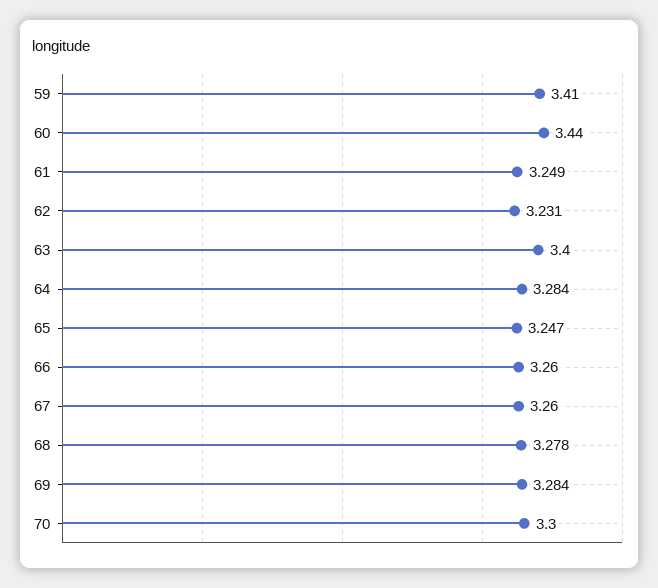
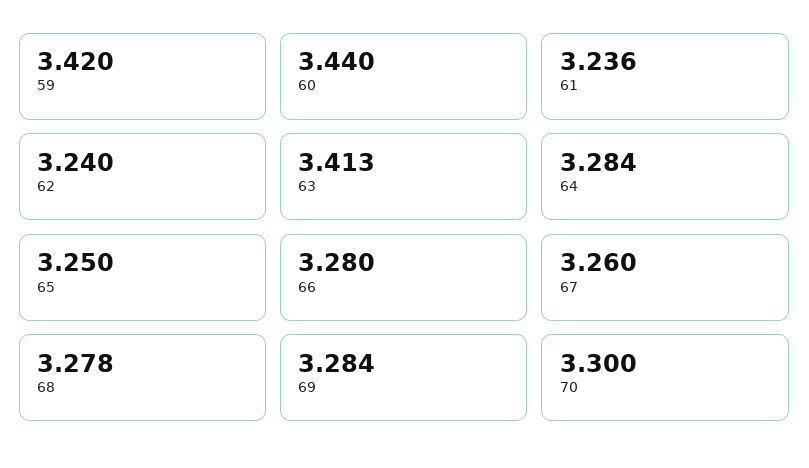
59: 3.41 -> 3.42
61: 3.249 -> 3.236
62: 3.231 -> 3.24
63: 3.4 -> 3.413
65: 3.247 -> 3.25
66: 3.26 -> 3.28

